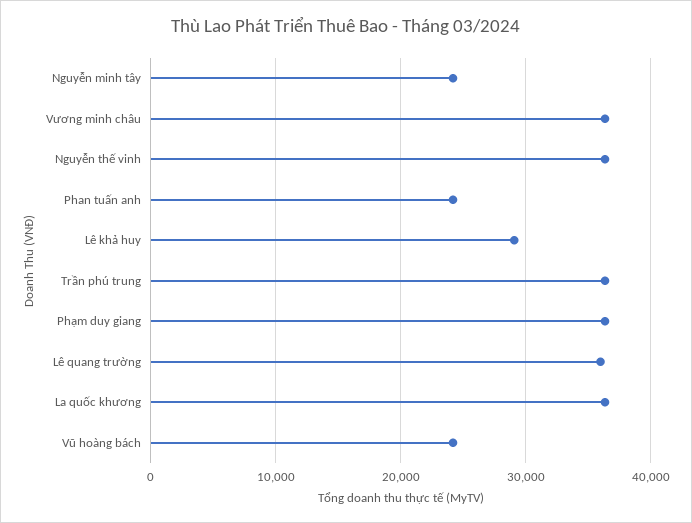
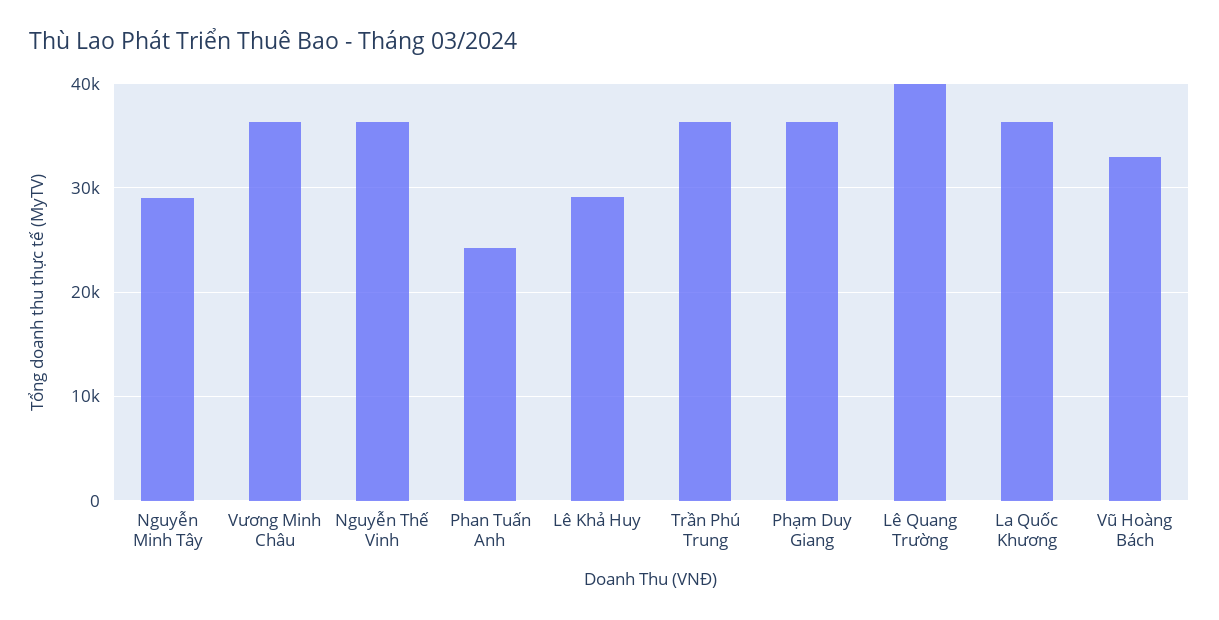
Nguyễn minh tây: 24000 -> 29000
Lê quang trường: 36000 -> 40000
Vũ hoàng bách: 24000 -> 33000

